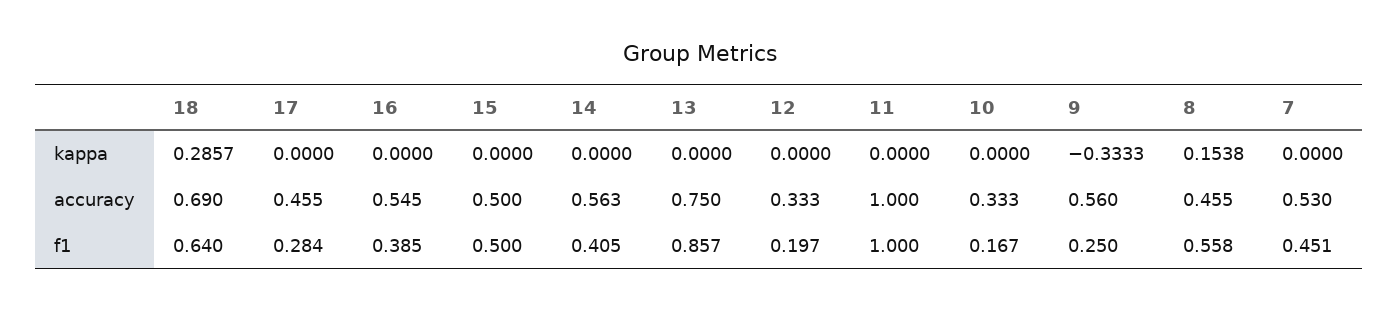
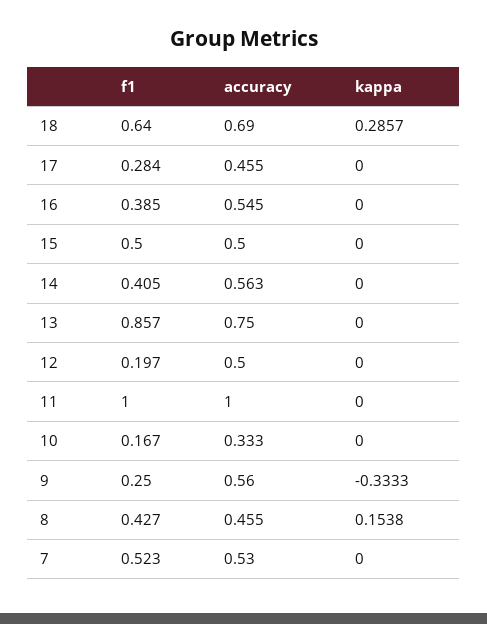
12, accuracy: 0.333 -> 0.5
8, f1: 0.558 -> 0.427
7, f1: 0.451 -> 0.523

